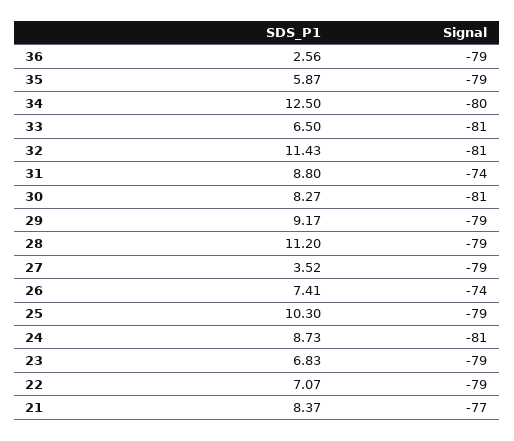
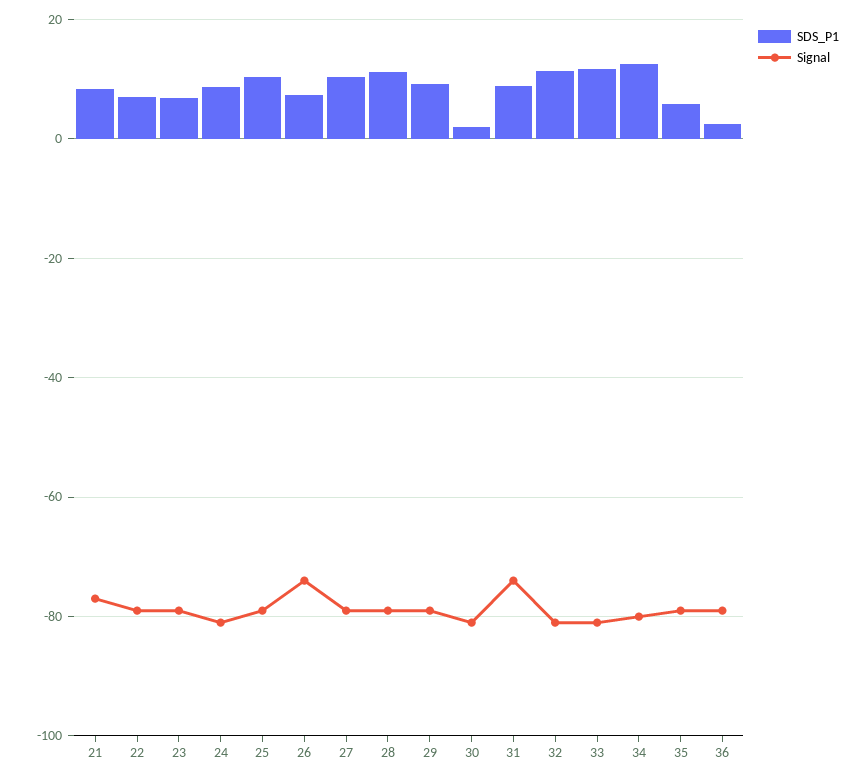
SDS_P1, 33: 6.5 -> 12
SDS_P1, 30: 8.27 -> 2
SDS_P1, 27: 3.52 -> 10

